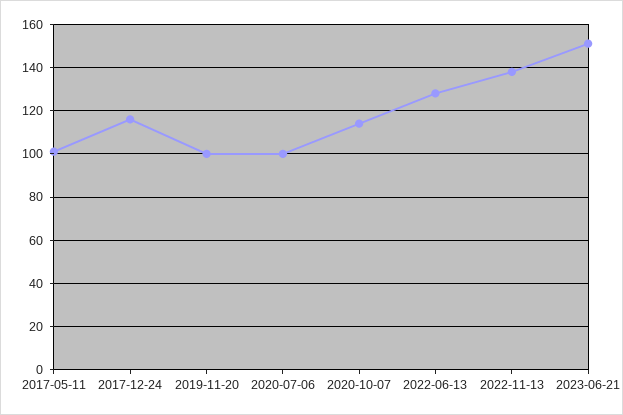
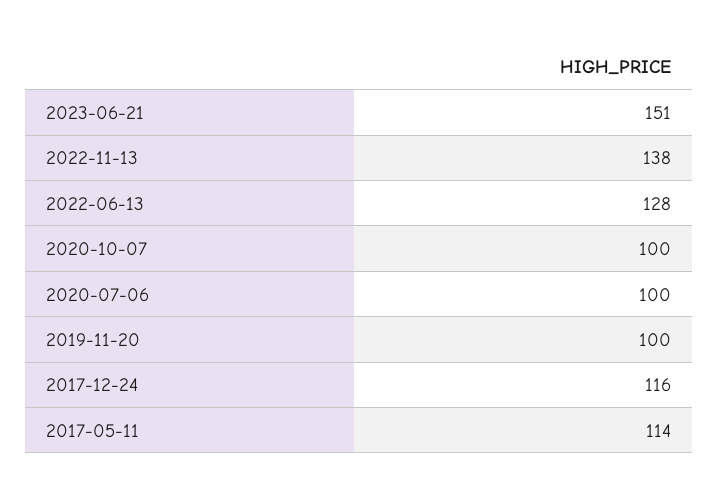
2017-05-11: 100 -> 114
2020-10-07: 115 -> 100

